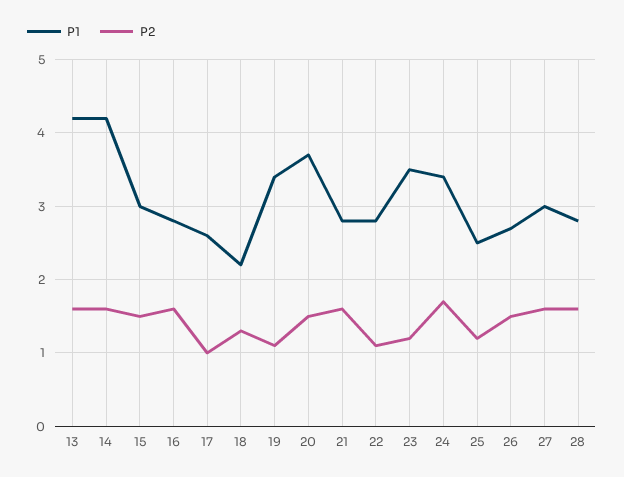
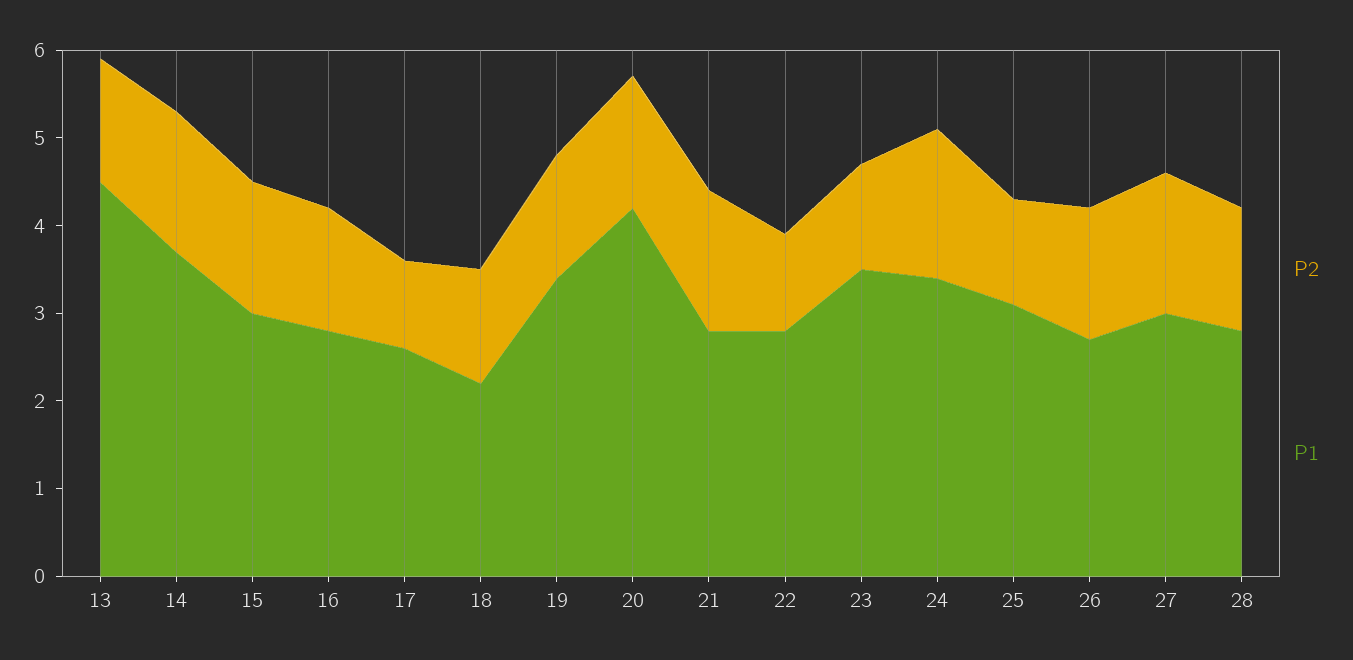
P1, 13: 4.2 -> 4.5
P2, 13: 1.6 -> 1.4
P1, 14: 4.2 -> 3.7
P2, 16: 1.6 -> 1.4
P2, 19: 1.1 -> 1.4
P1, 20: 3.7 -> 4.2
P1, 25: 2.5 -> 3.1
P2, 28: 1.6 -> 1.4

